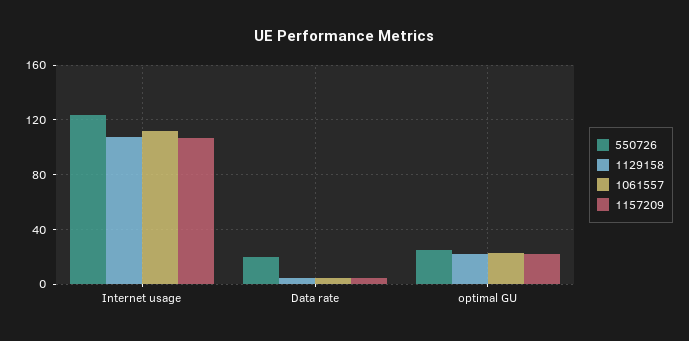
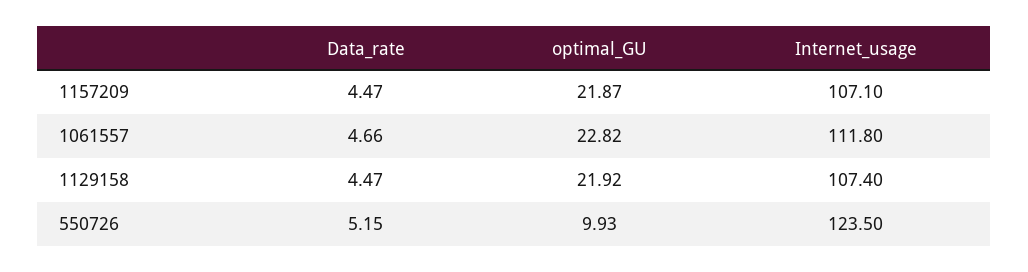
550726, Data rate: 20 -> 5.15
550726, optimal GU: 25 -> 9.93

